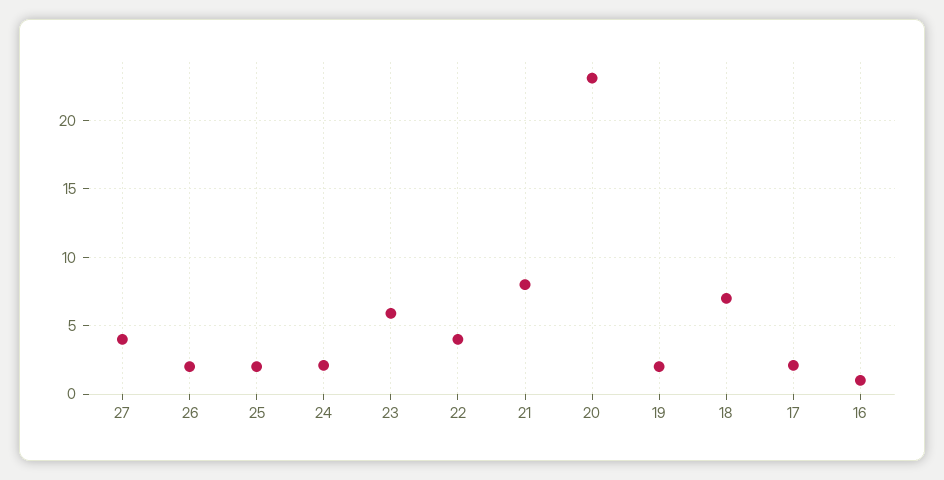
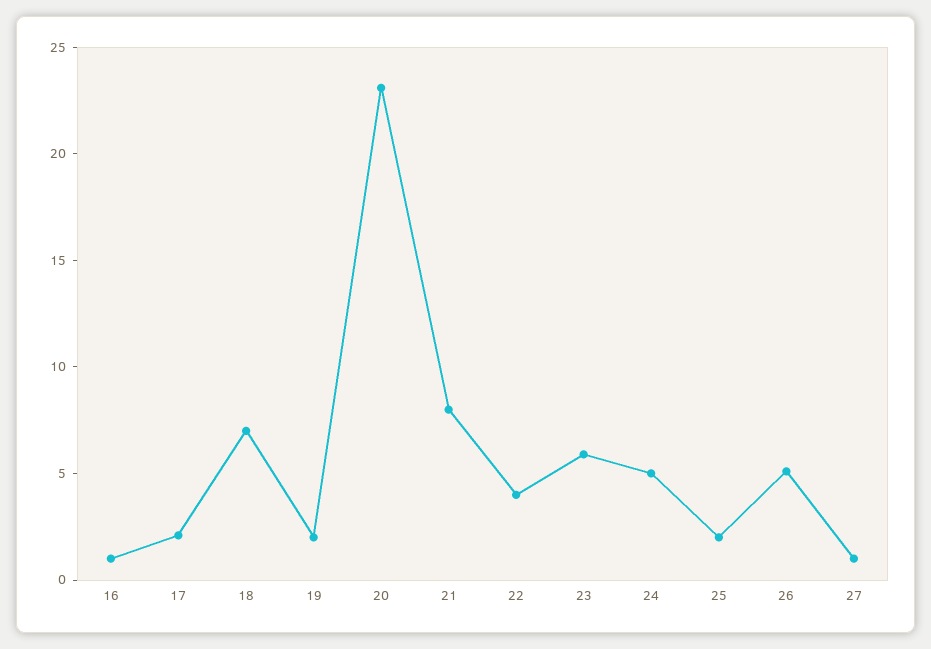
27: 4 -> 1
26: 2 -> 5
24: 2 -> 5

